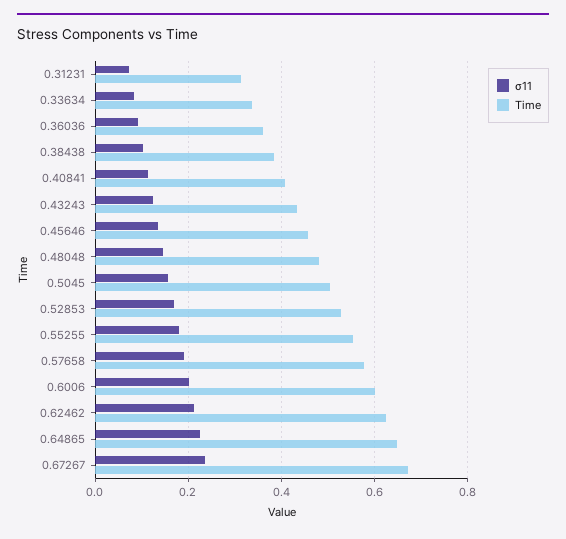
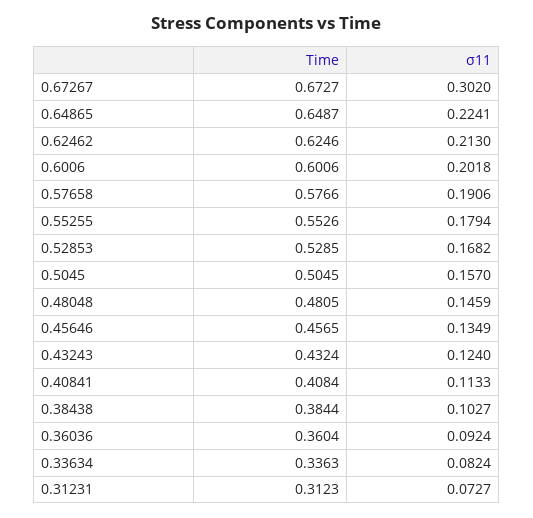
σ11, 0.67267: 0.24 -> 0.302

